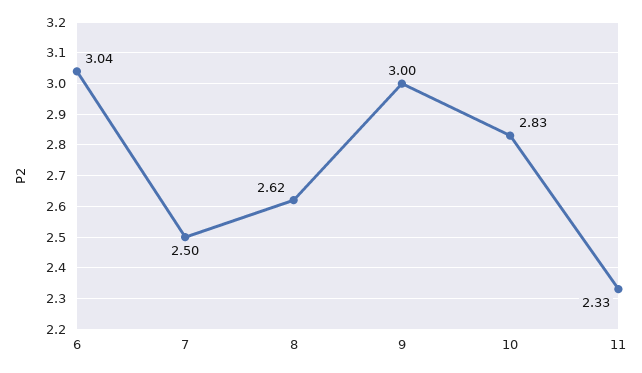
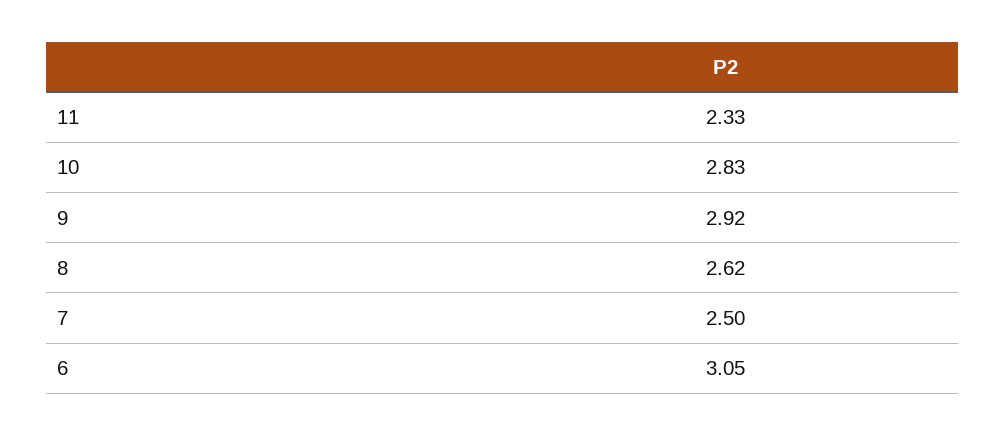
6: 3.04 -> 3.05
9: 3 -> 2.92

